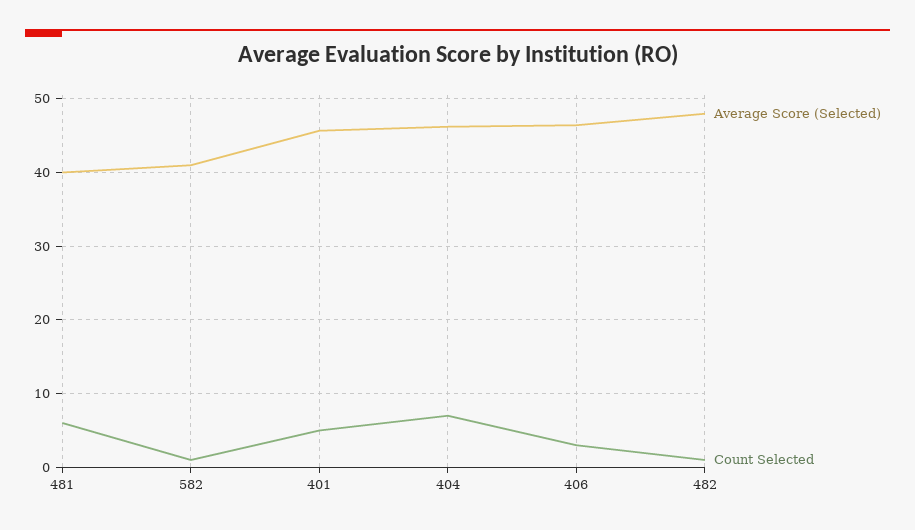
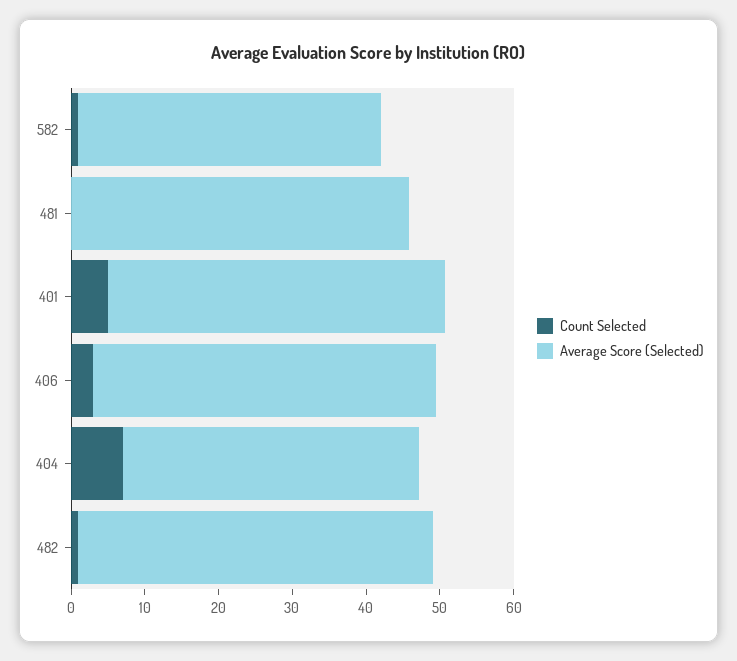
Average Score (Selected), 481: 40 -> 46
Count Selected, 481: 6 -> 0
Average Score (Selected), 404: 46 -> 40

